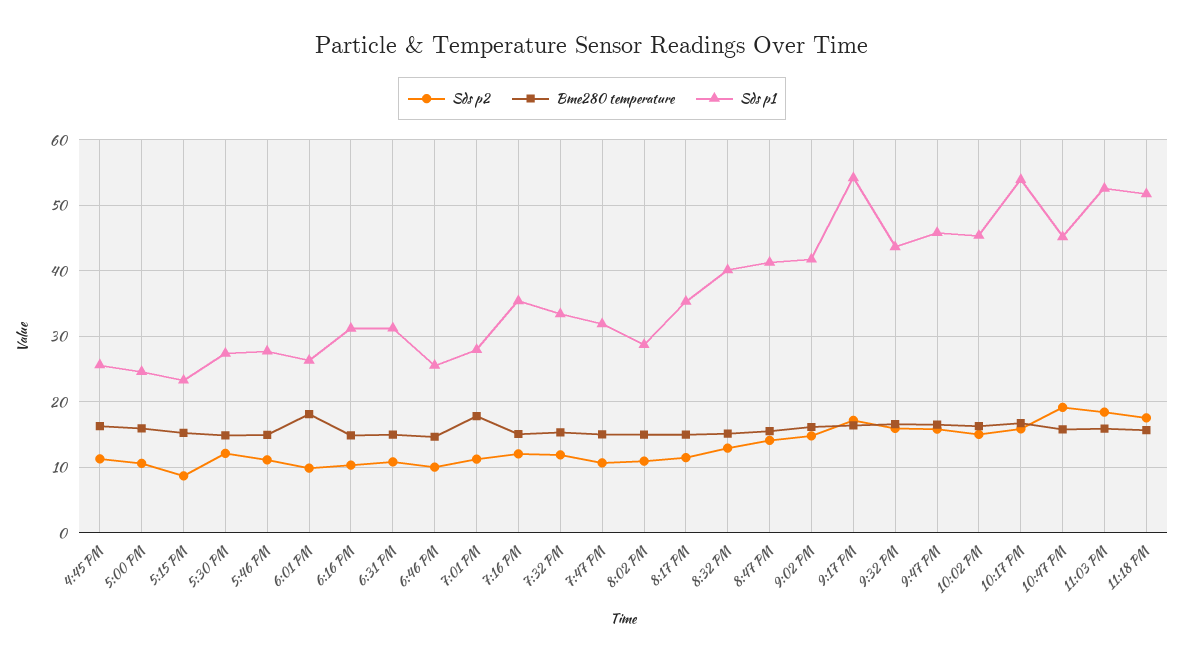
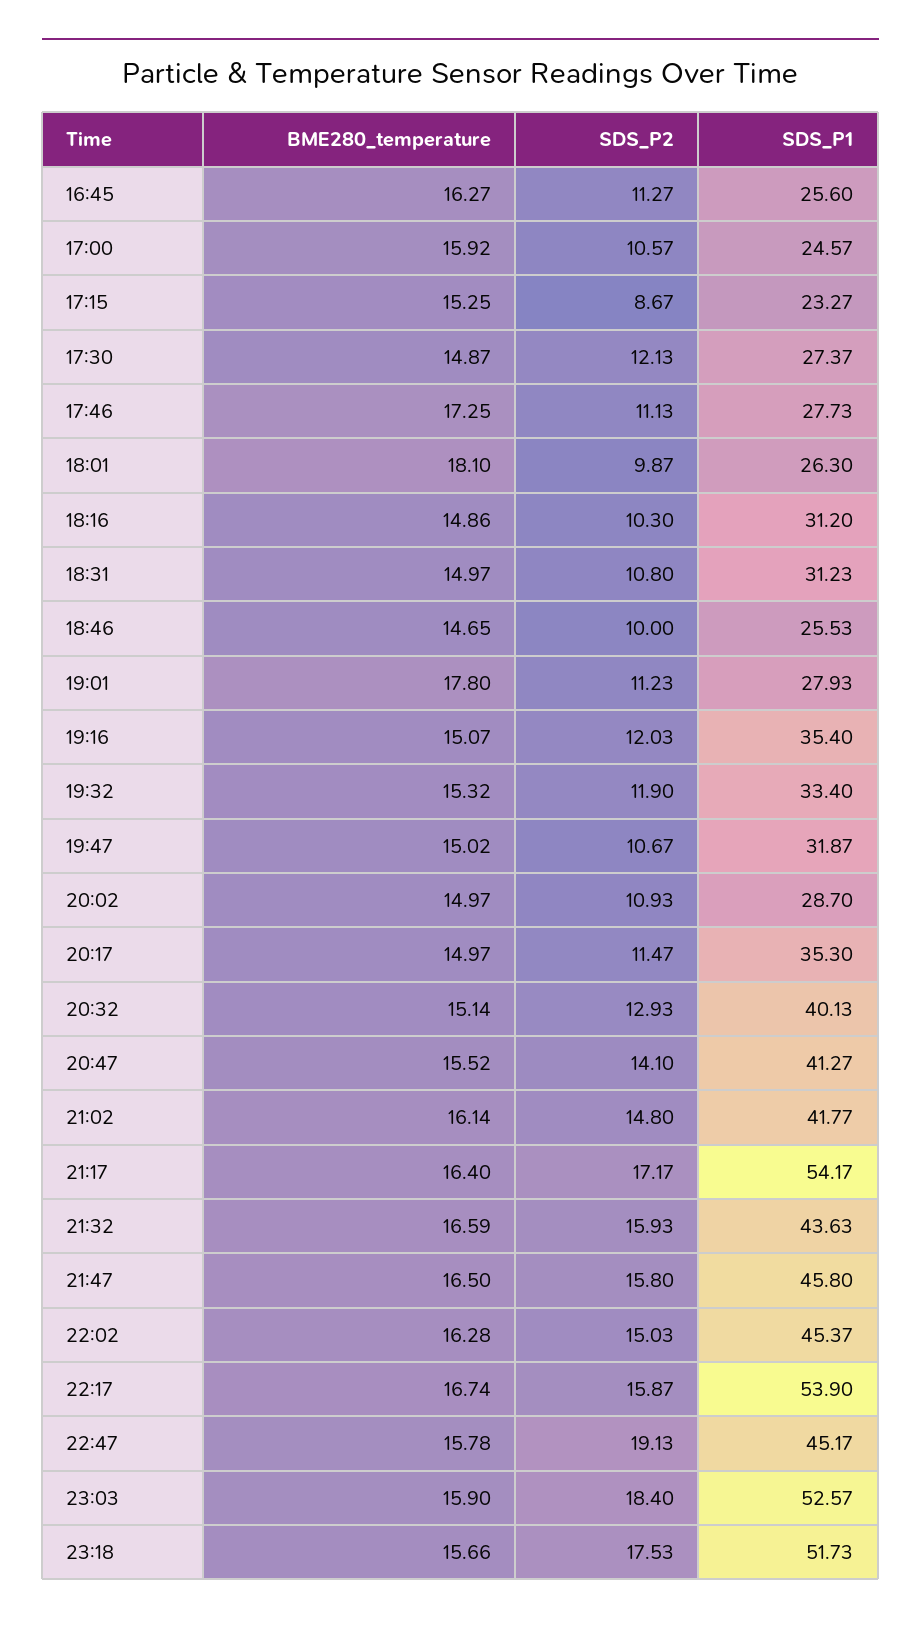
Bme280 temperature, 5:46 PM: 15 -> 17.25

